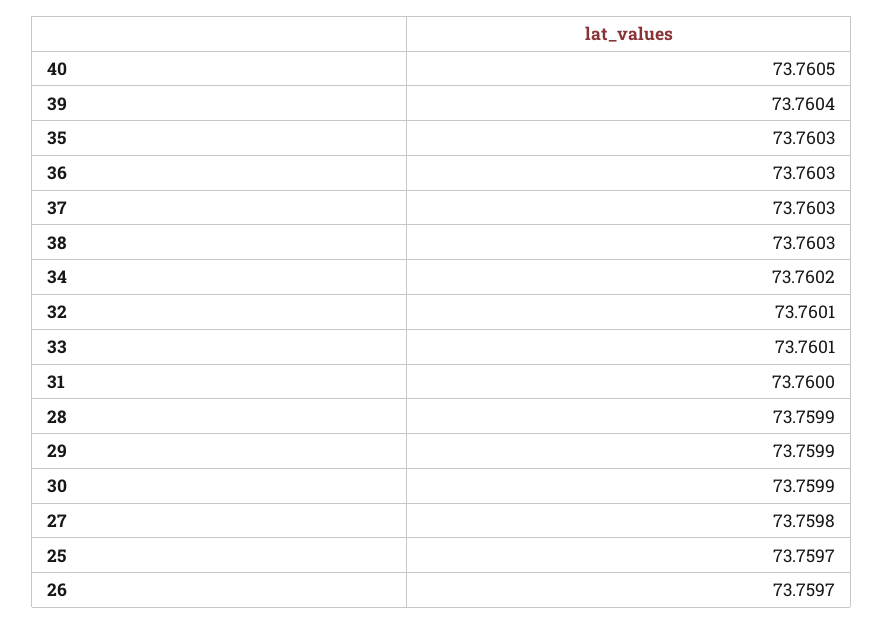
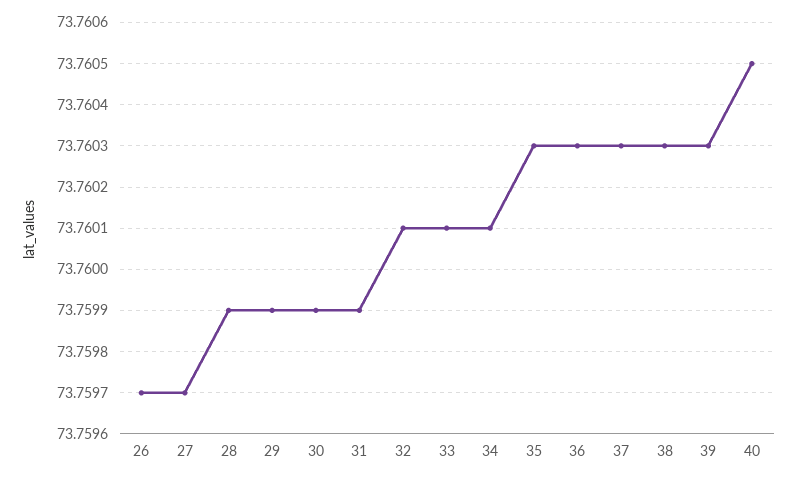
39: 73.7604 -> 73.7603
34: 73.7602 -> 73.7601
31: 73.76 -> 73.7599
27: 73.7598 -> 73.7597
25: 73.7597 -> none

